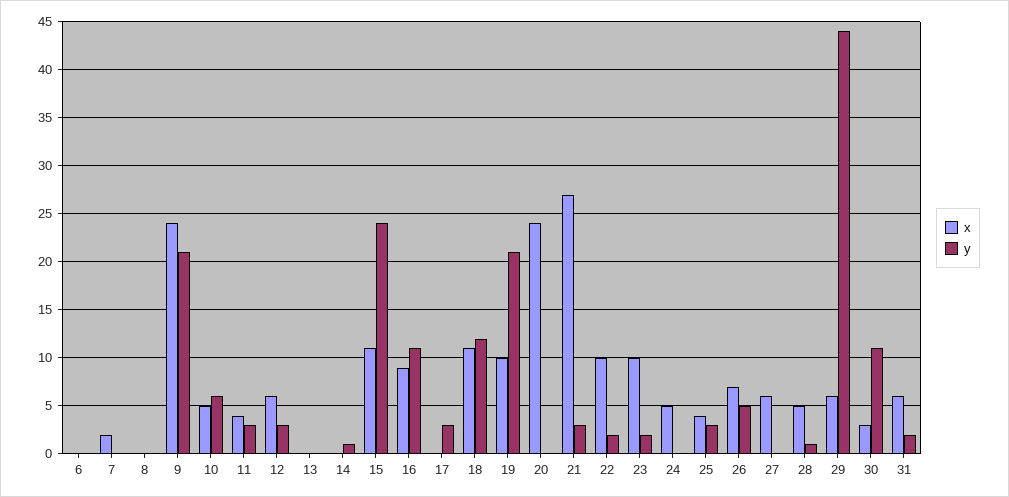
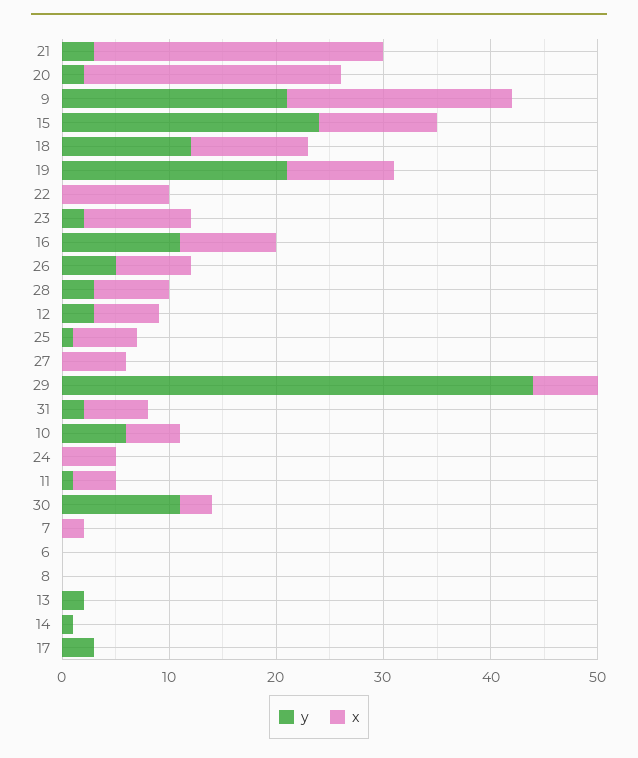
x, 9: 24 -> 21
y, 11: 3 -> 1
y, 13: 0 -> 2
y, 20: 0 -> 2
y, 22: 2 -> 0
x, 25: 4 -> 6
y, 25: 3 -> 1
x, 28: 5 -> 7
y, 28: 1 -> 3

